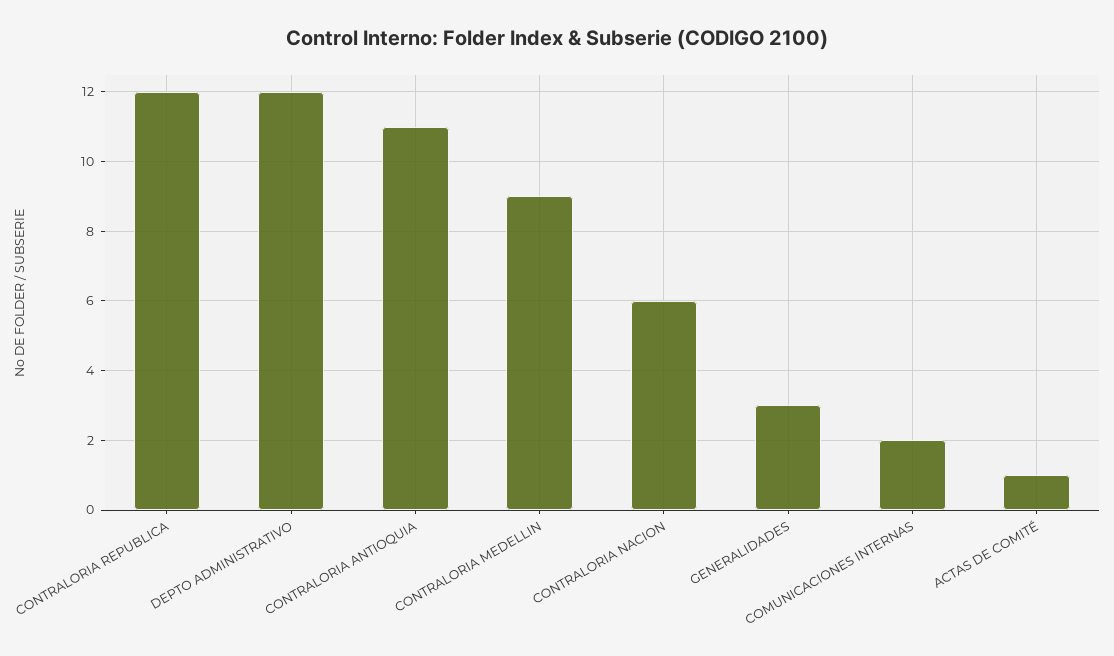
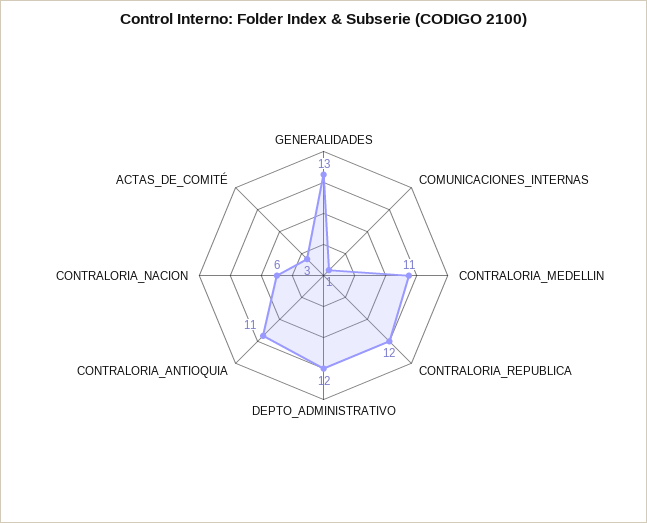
CONTRALORIA MEDELLIN: 9 -> 11
GENERALIDADES: 3 -> 13
COMUNICACIONES INTERNAS: 2 -> 1
ACTAS DE COMITÉ: 1 -> 3

